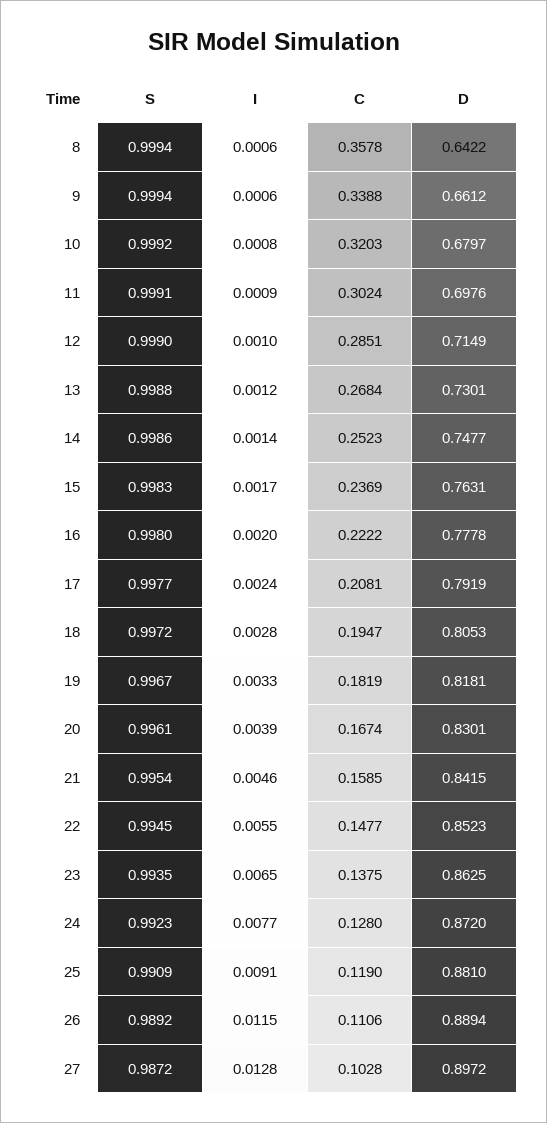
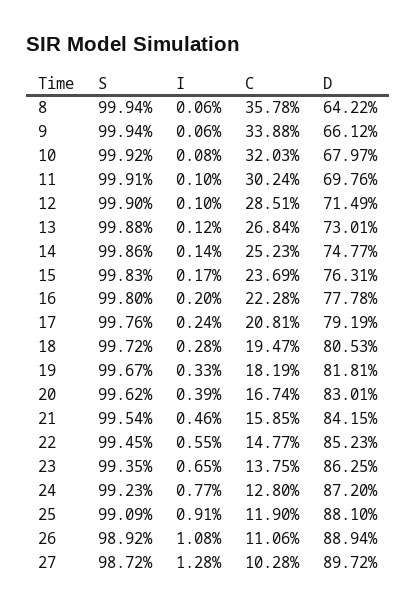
I, 11: 0.0009 -> 0.001
C, 16: 0.2222 -> 0.2228
S, 17: 0.9977 -> 0.9976
S, 20: 0.9961 -> 0.9962
I, 26: 0.0115 -> 0.0108

